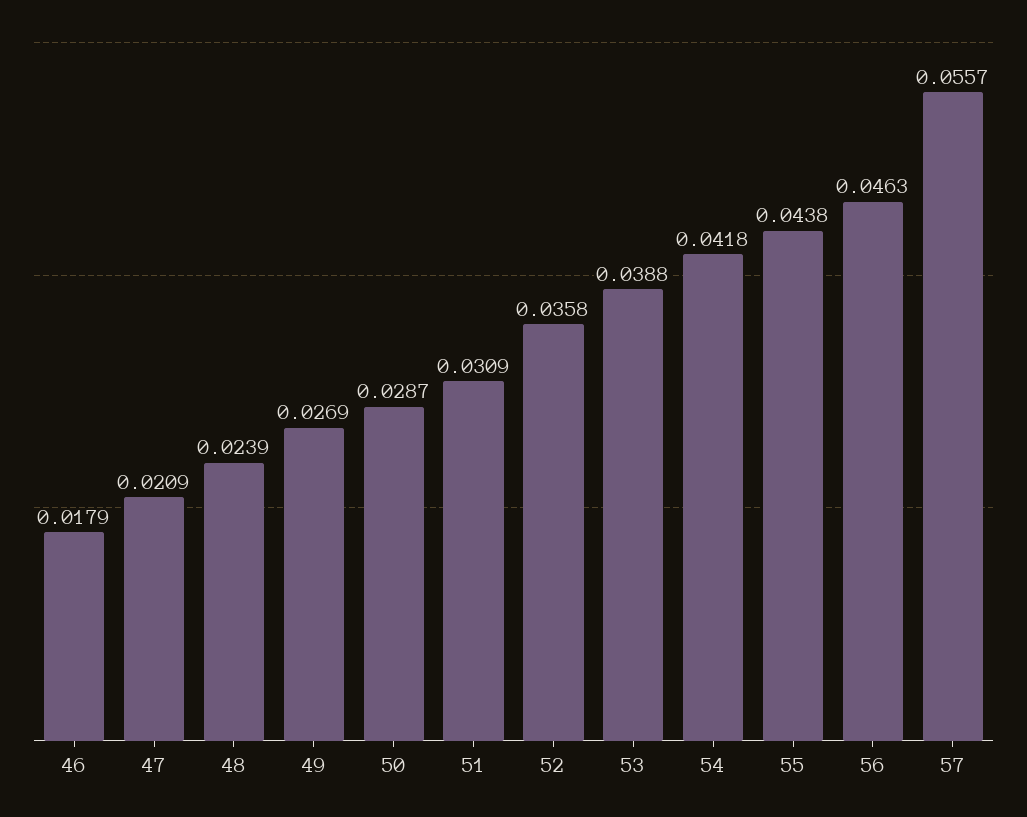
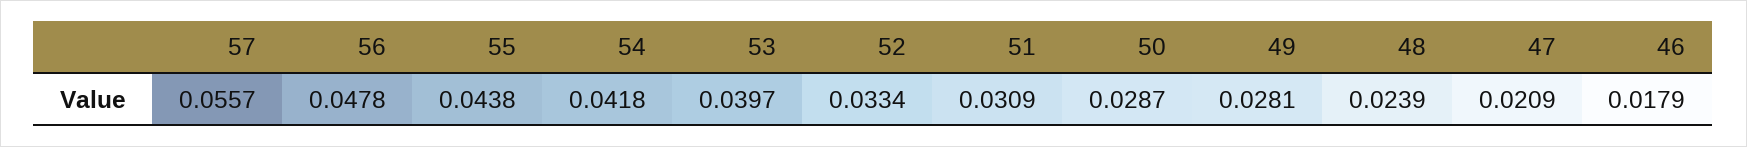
49: 0.0269 -> 0.0281
52: 0.0358 -> 0.0334
53: 0.0388 -> 0.0397
56: 0.0463 -> 0.0478

